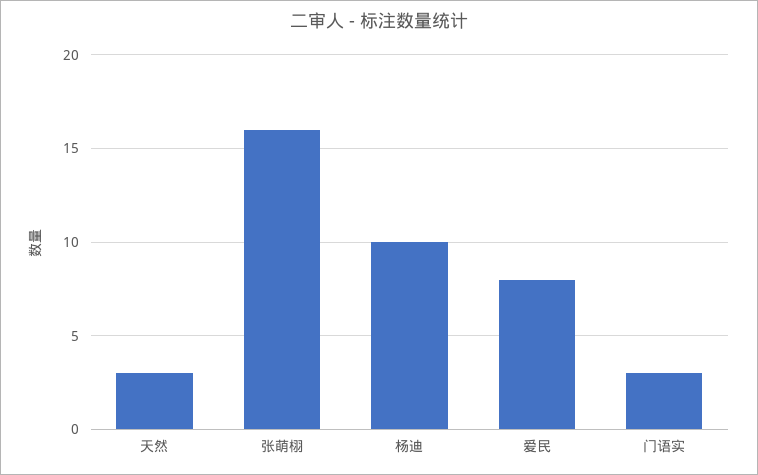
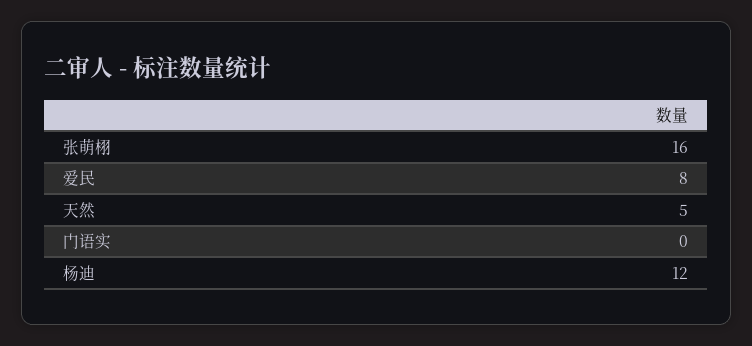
天然: 3 -> 5
杨迪: 10 -> 12
门语实: 3 -> 0

